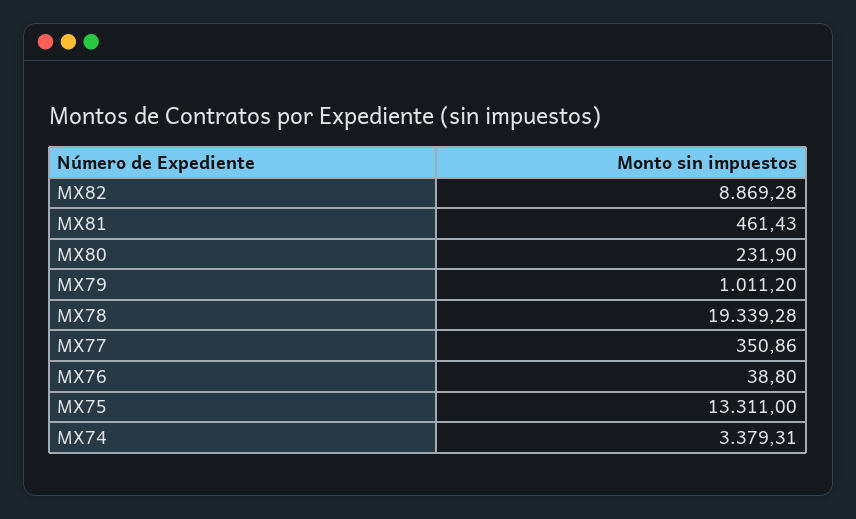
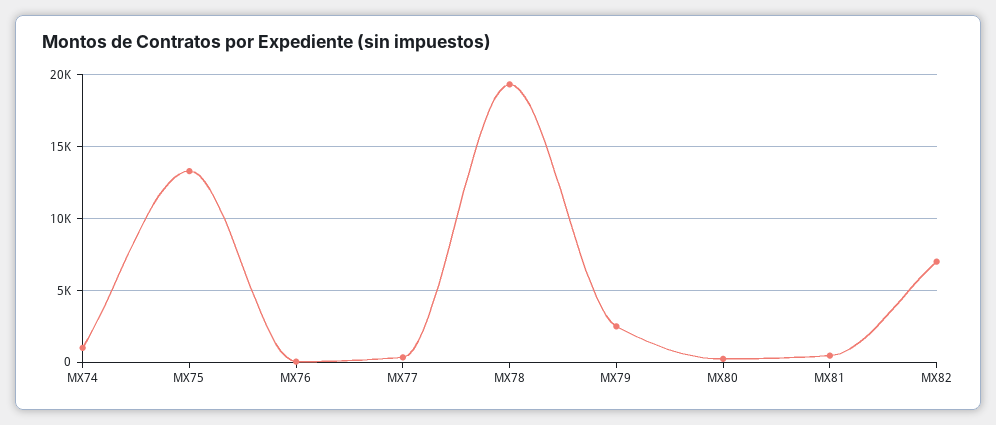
MX82: 8869.28 -> 7000
MX79: 1011.2 -> 2500
MX74: 3379.31 -> 1000

